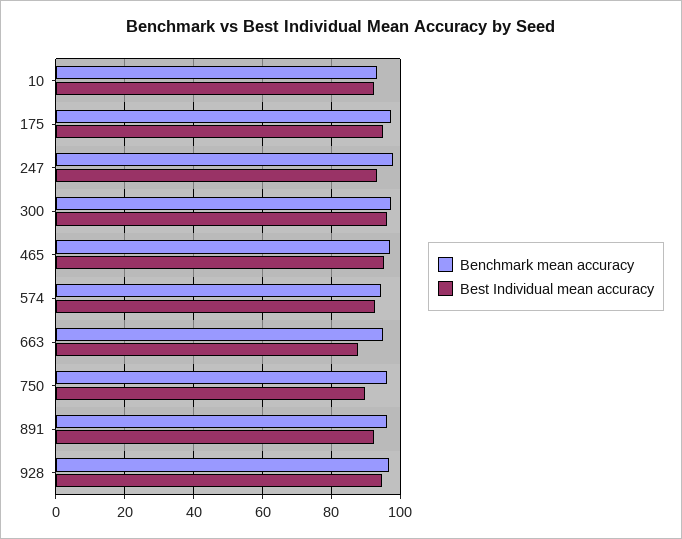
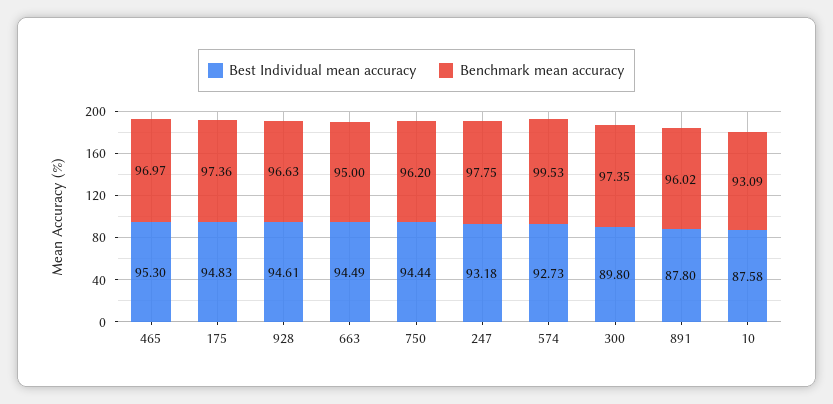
Best Individual mean accuracy, 10: 92 -> 87.58
Best Individual mean accuracy, 300: 96 -> 89.8
Benchmark mean accuracy, 574: 94 -> 99.53
Best Individual mean accuracy, 663: 88 -> 94.49
Best Individual mean accuracy, 750: 90 -> 94.44
Best Individual mean accuracy, 891: 92 -> 87.8

